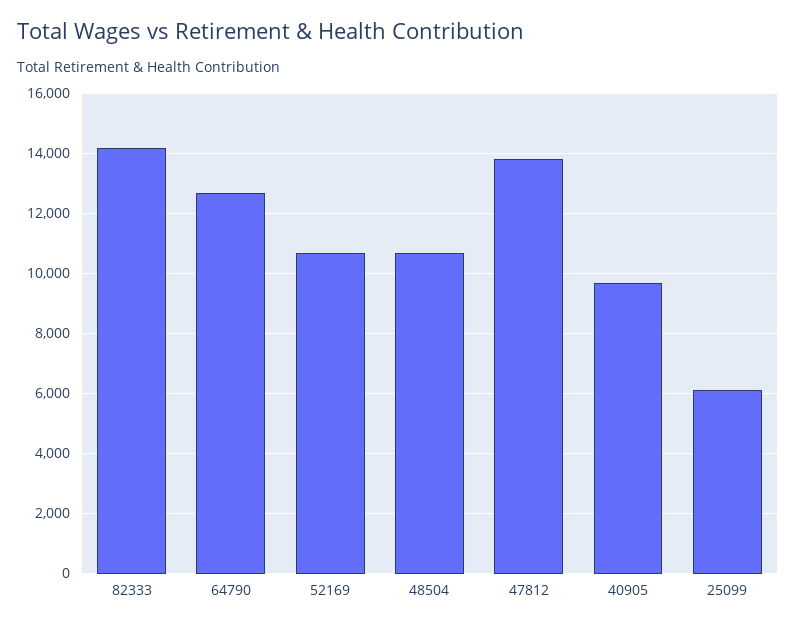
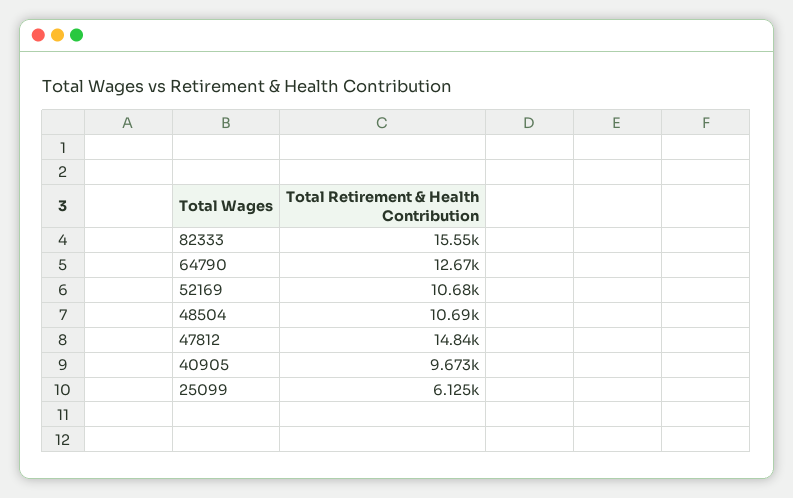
82333: 14200 -> 15550
47812: 13800 -> 14840

